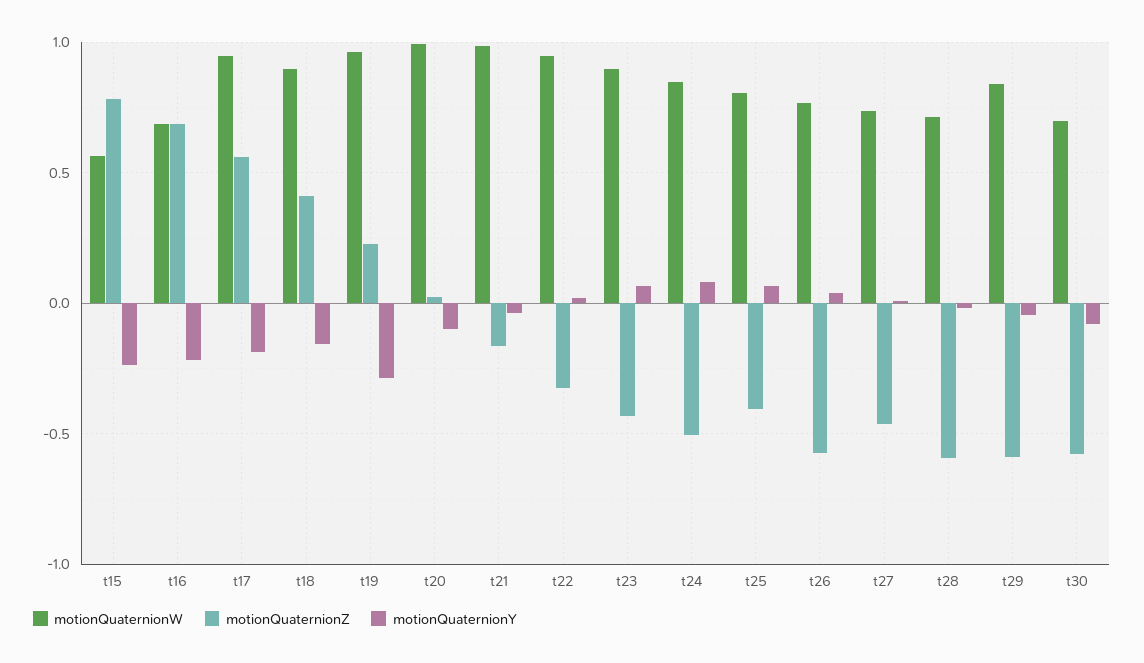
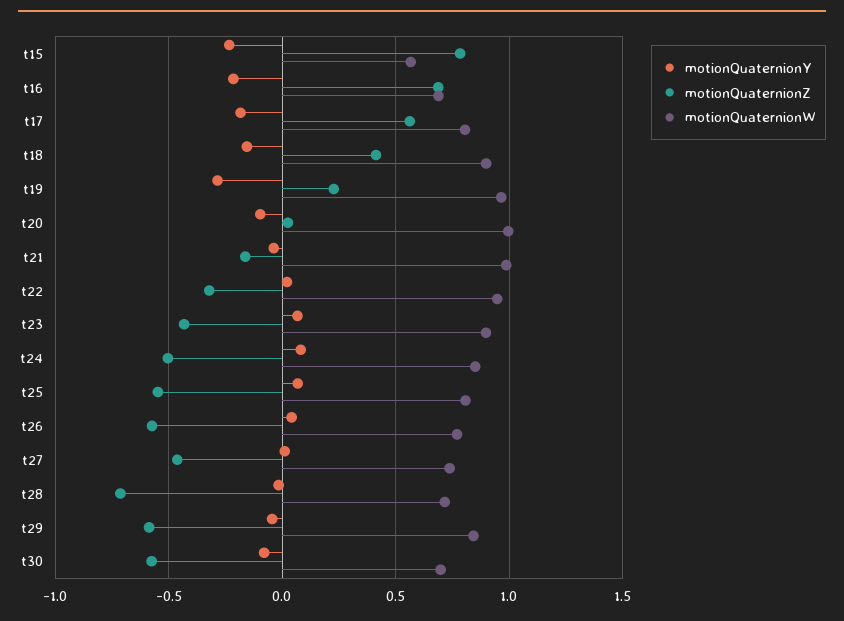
motionQuaternionW, t17: 0.95 -> 0.8
motionQuaternionZ, t25: -0.4 -> -0.55
motionQuaternionZ, t28: -0.6 -> -0.7

